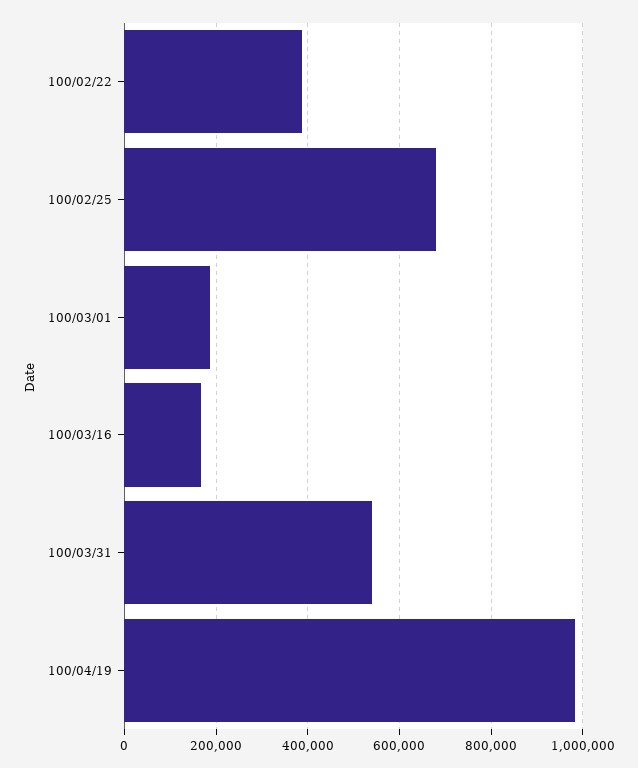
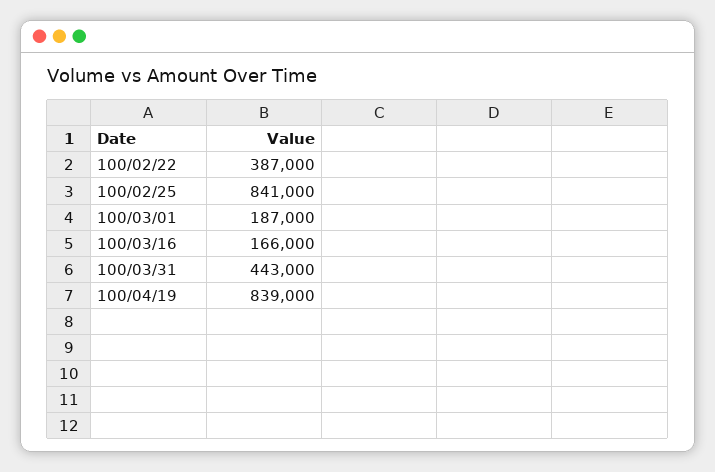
100/02/25: 680000 -> 841000
100/03/31: 540000 -> 443000
100/04/19: 980000 -> 839000

